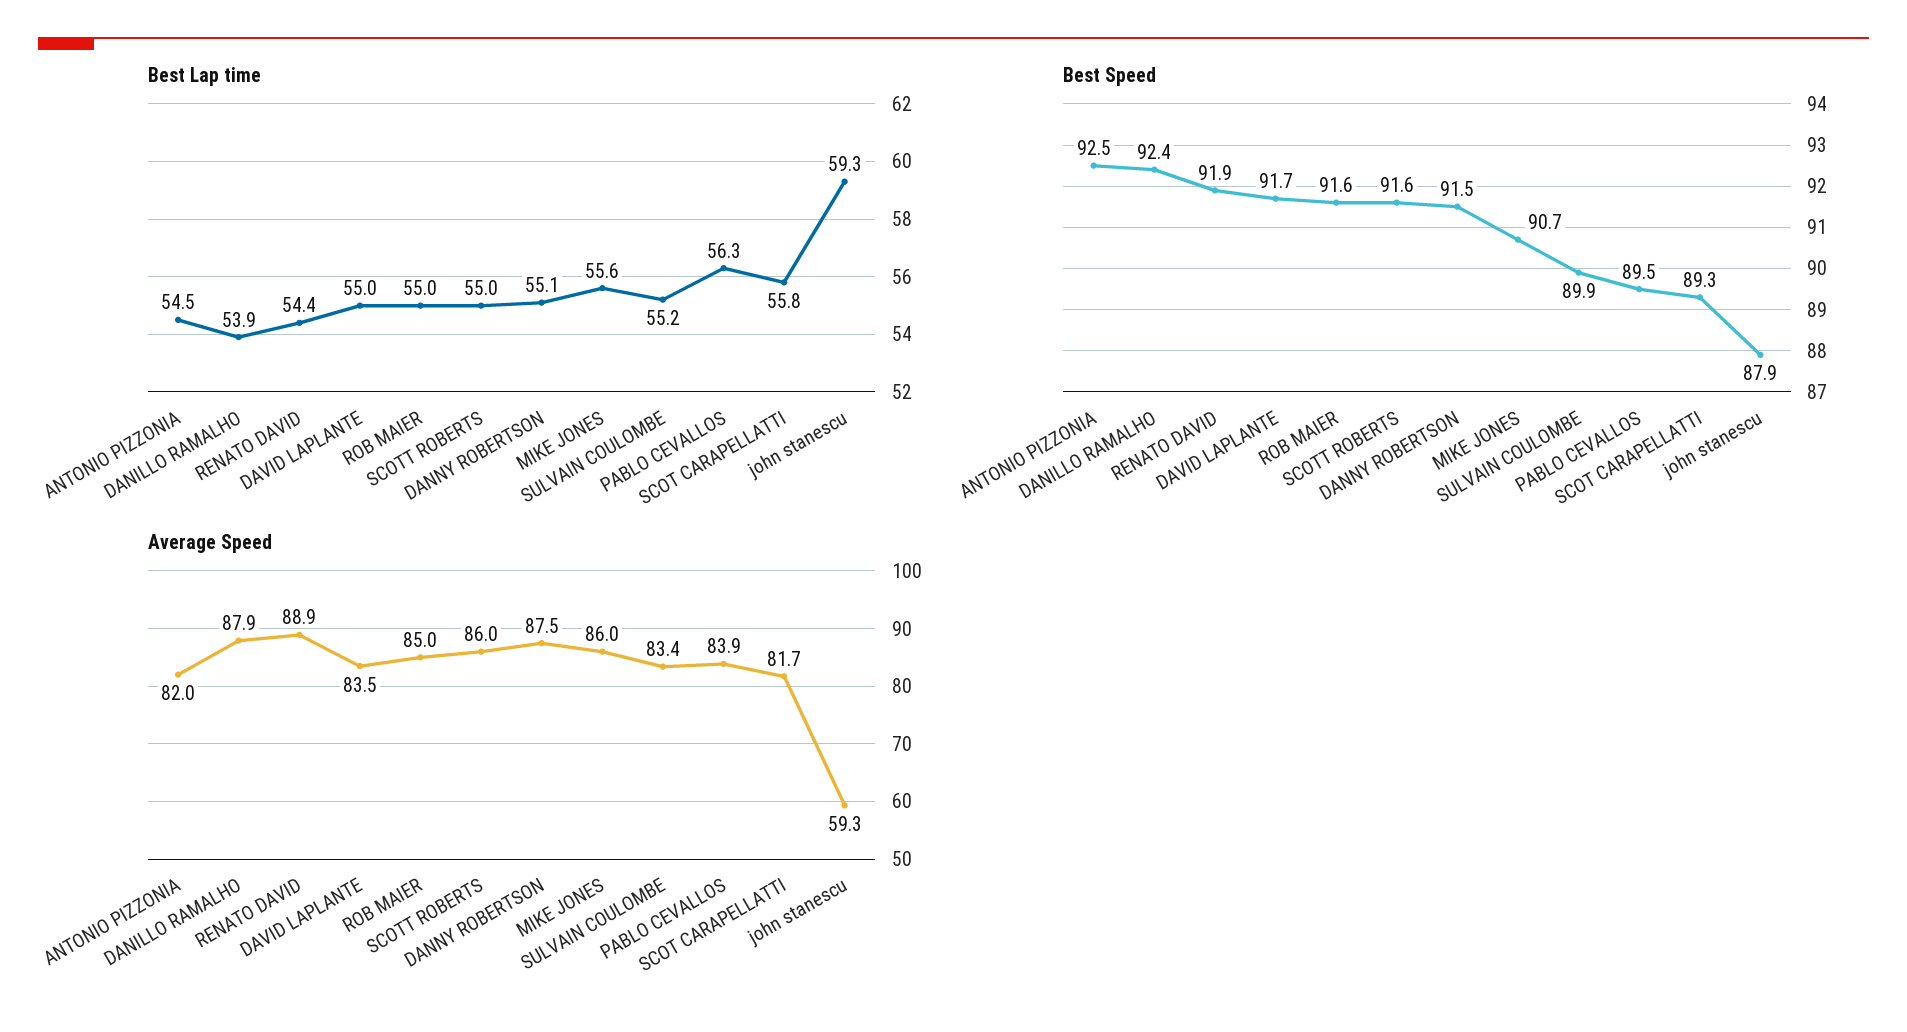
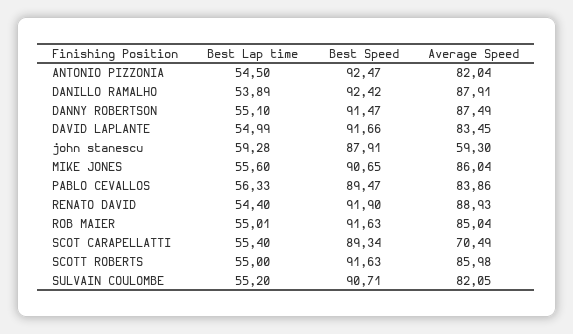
Best Lap time, SCOT CARAPELLATTI: 55.8 -> 55.4
Best Speed, SULVAIN COULOMBE: 89.9 -> 90.71
Average Speed, SULVAIN COULOMBE: 83.4 -> 82.05
Average Speed, SCOT CARAPELLATTI: 81.7 -> 70.49

